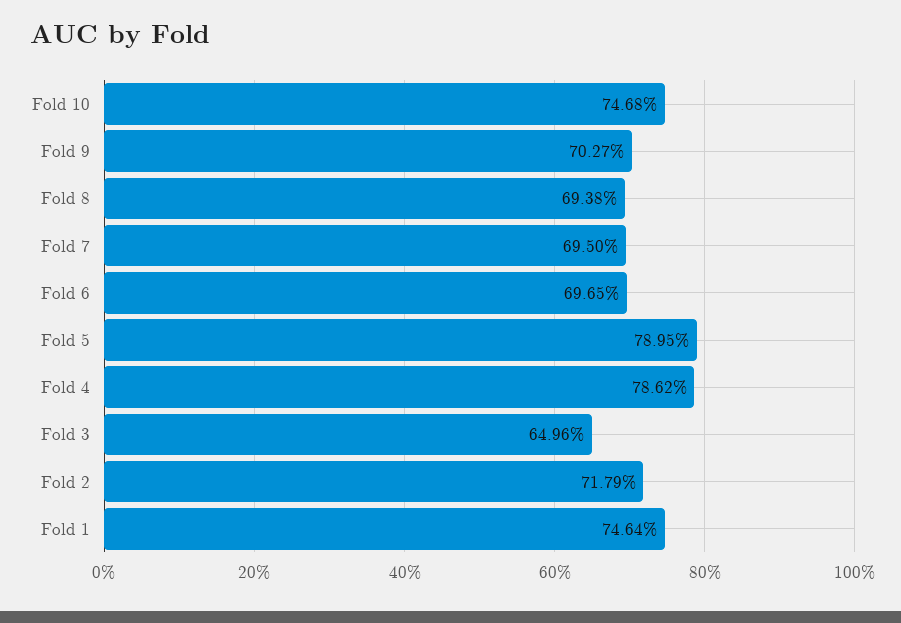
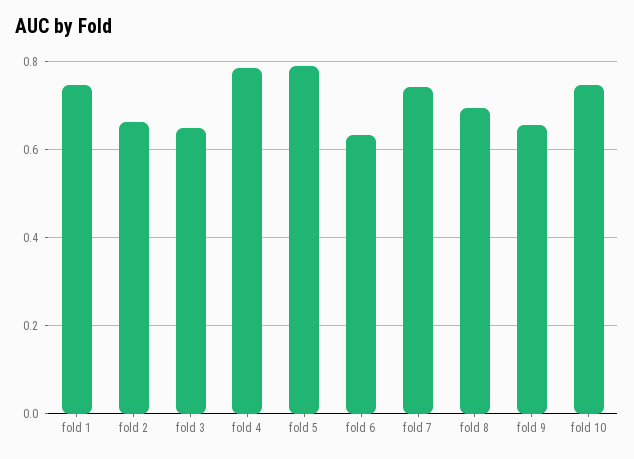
Fold 9: 0.7027 -> 0.66
Fold 7: 0.695 -> 0.74
Fold 6: 0.6965 -> 0.64
Fold 2: 0.7179 -> 0.66

